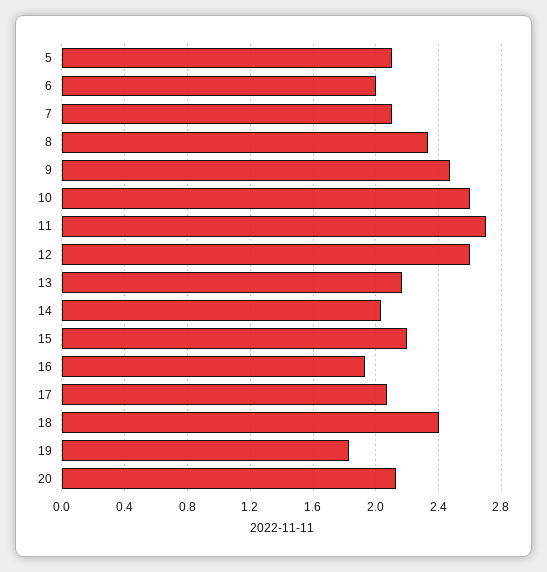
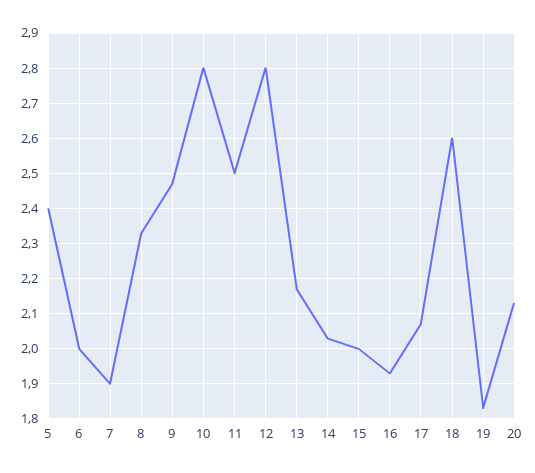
5: 2.1 -> 2.4
7: 2.1 -> 1.9
10: 2.6 -> 2.8
11: 2.7 -> 2.5
12: 2.6 -> 2.8
15: 2.2 -> 2
18: 2.4 -> 2.6

